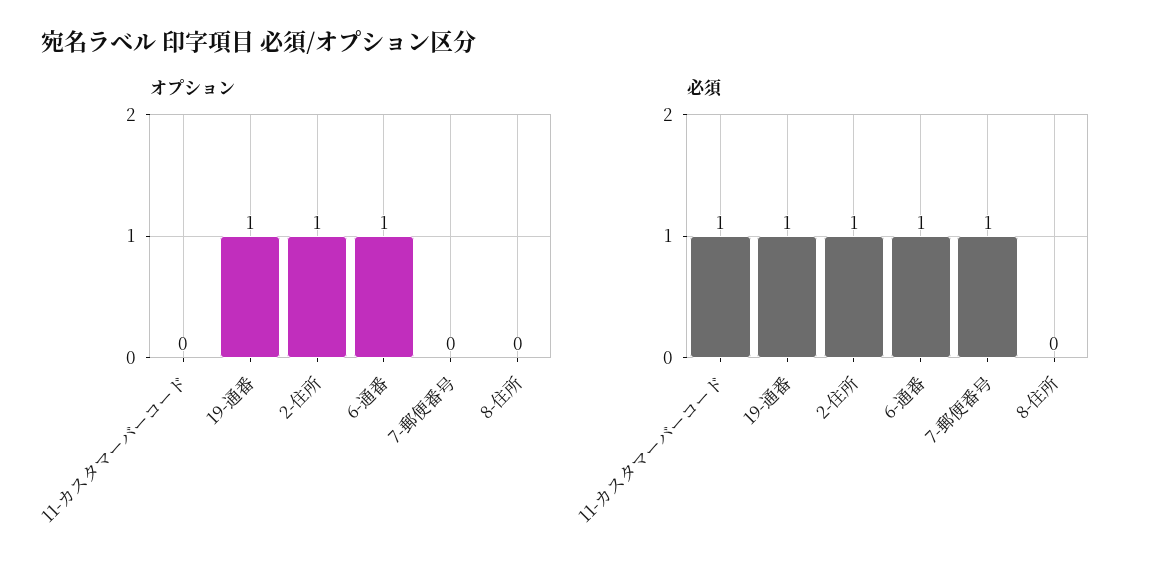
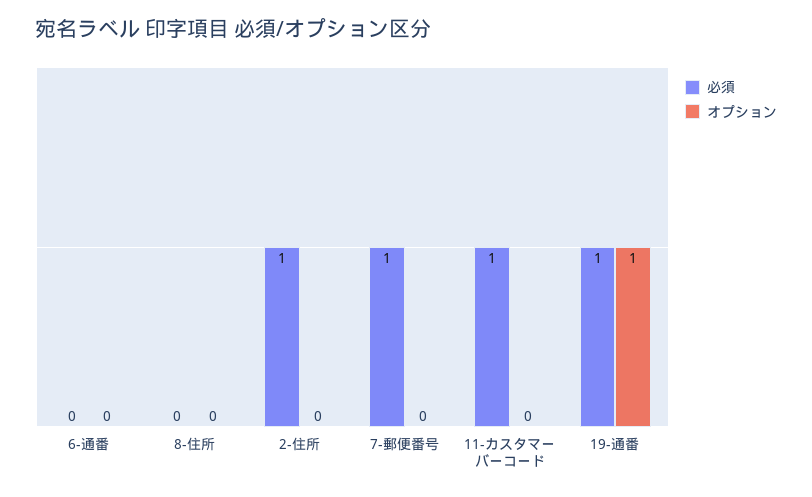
オプション, 2-住所: 1 -> 0
オプション, 6-通番: 1 -> 0
必須, 6-通番: 1 -> 0

